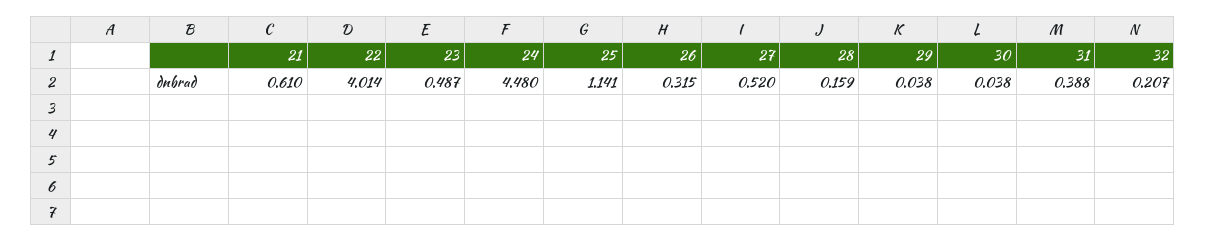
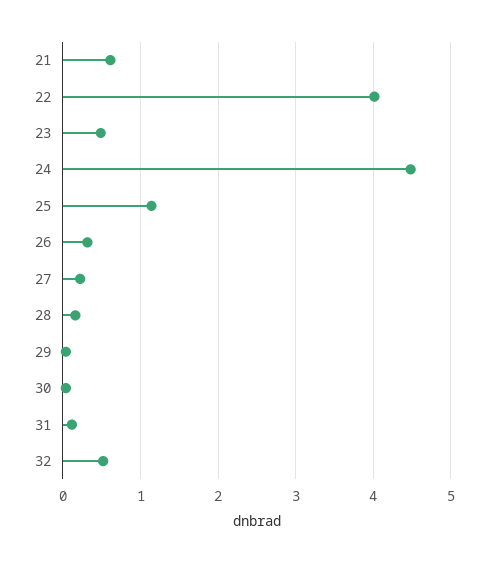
27: 0.52 -> 0.2
31: 0.388 -> 0.1
32: 0.207 -> 0.5

